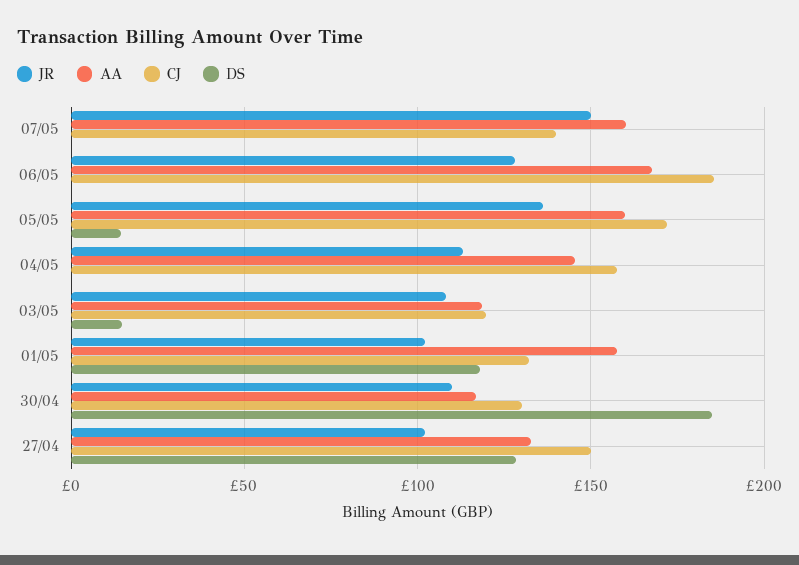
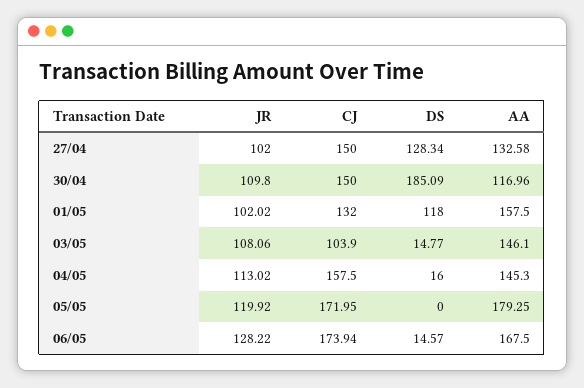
JR, 07/05: 150 -> none
AA, 07/05: 160 -> none
CJ, 07/05: 140 -> none
DS, 07/05: 0 -> none
CJ, 06/05: 185 -> 173.94
DS, 06/05: 0 -> 14.57
JR, 05/05: 135 -> 119.92
AA, 05/05: 160 -> 179.25
DS, 05/05: 15 -> 0
DS, 04/05: 0 -> 16
AA, 03/05: 120 -> 146.1
CJ, 03/05: 120 -> 103.9
CJ, 30/04: 130 -> 150

